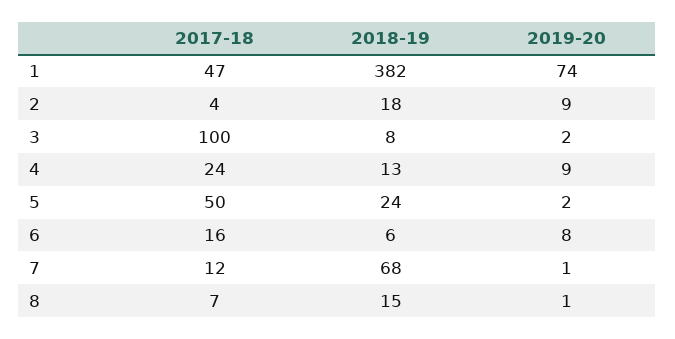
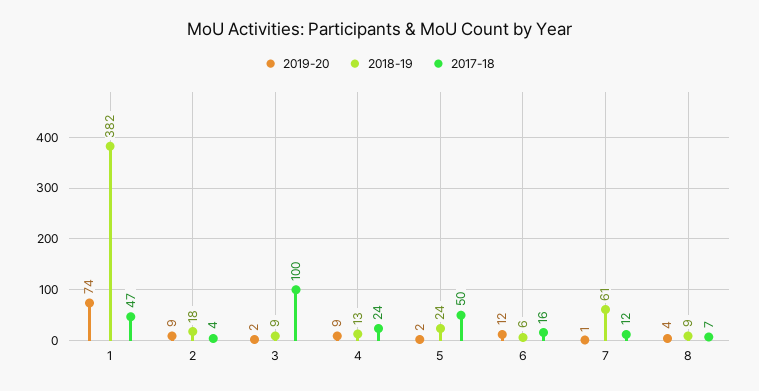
2018-19, 3: 8 -> 9
2019-20, 6: 8 -> 12
2018-19, 7: 68 -> 61
2018-19, 8: 15 -> 9
2019-20, 8: 1 -> 4

